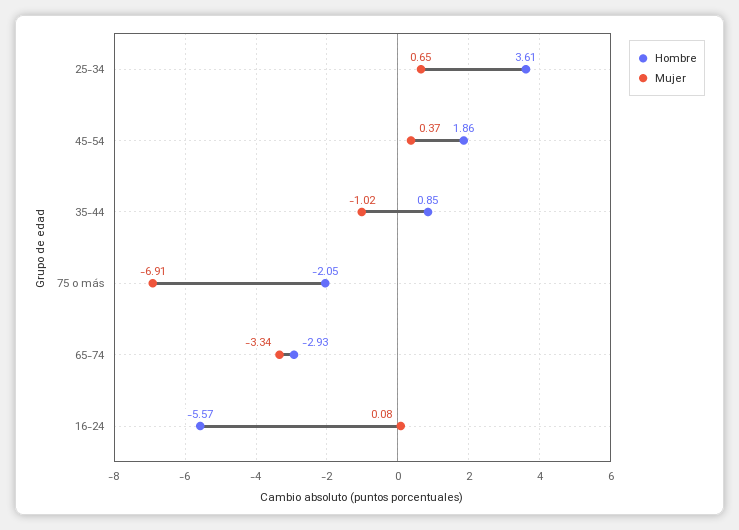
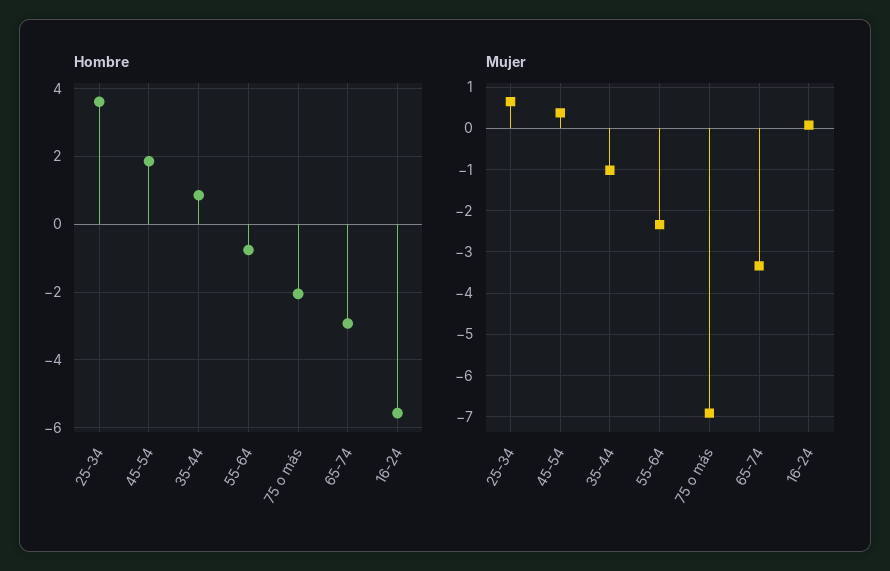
Hombre, 55-64: none -> -0.8
Mujer, 55-64: none -> -2.4

